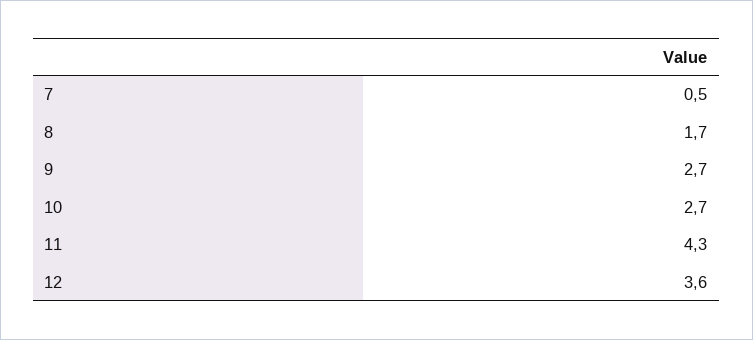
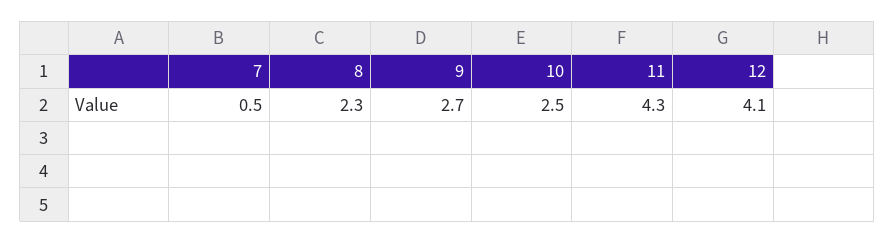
8: 1.7 -> 2.3
10: 2.7 -> 2.5
12: 3.6 -> 4.1

